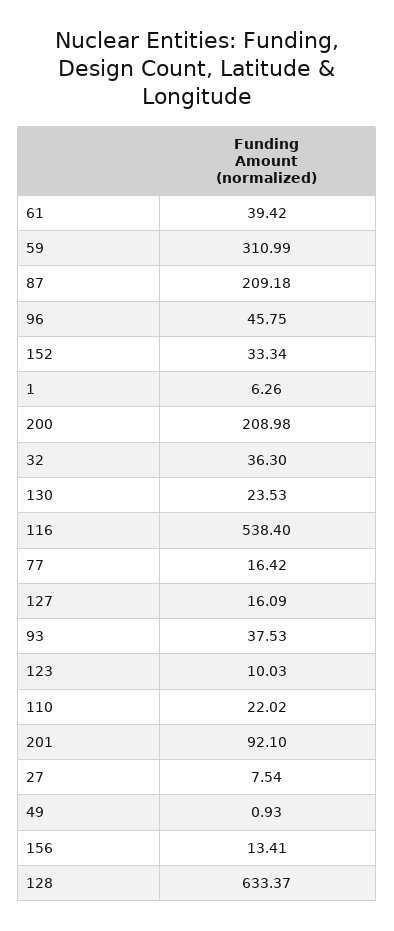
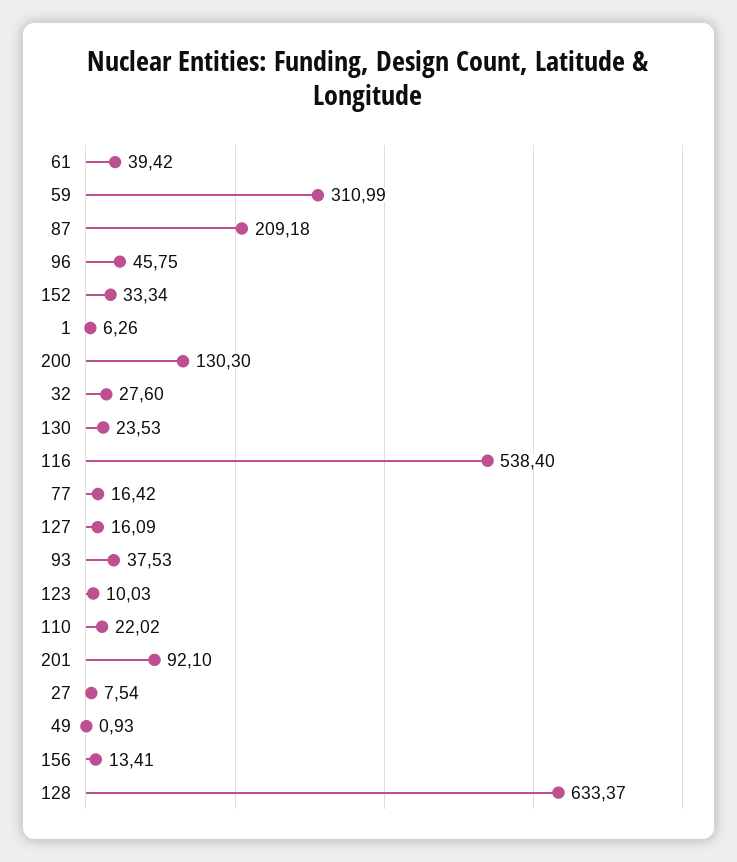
200: 208.98 -> 130.3
32: 36.3 -> 27.6

